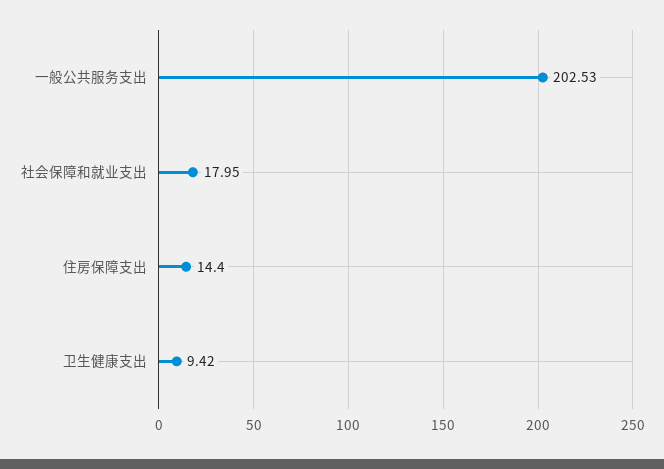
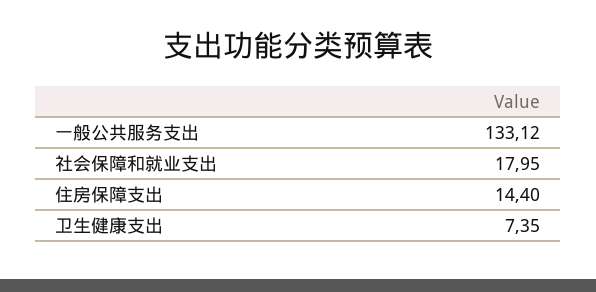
一般公共服务支出: 202.53 -> 133.12
卫生健康支出: 9.42 -> 7.35

